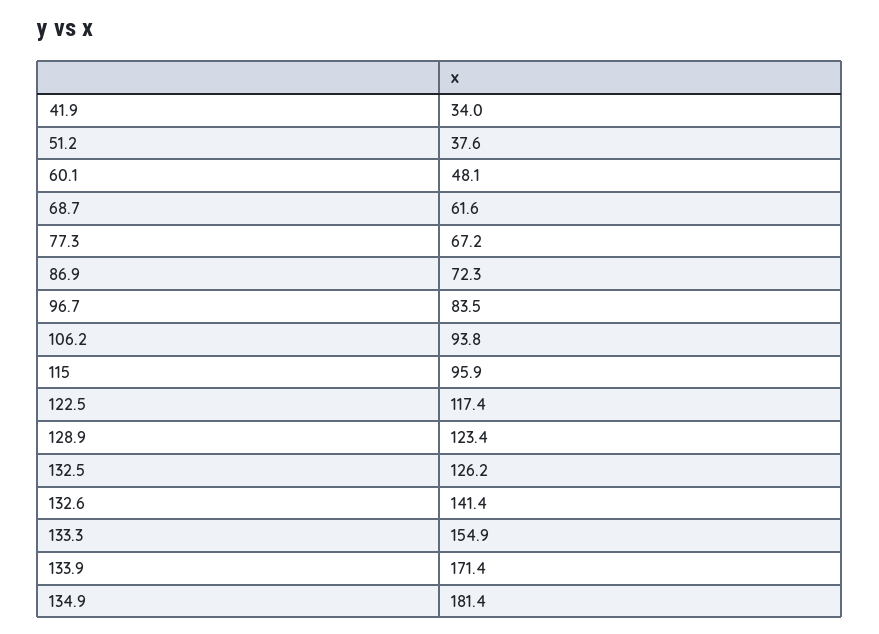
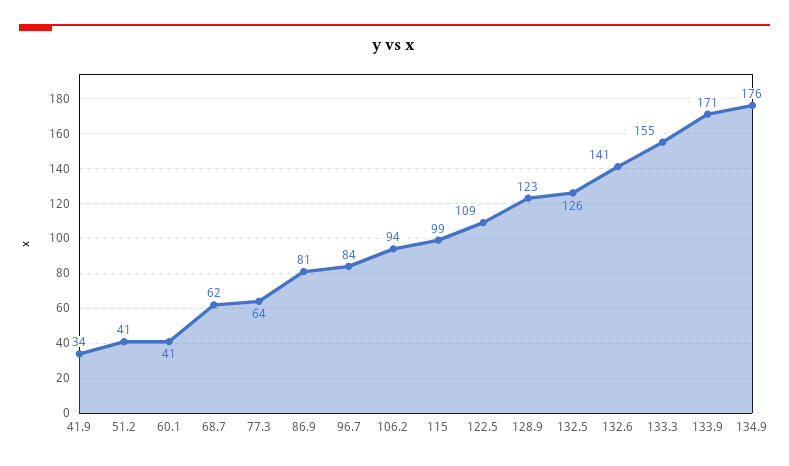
51.2: 37.6 -> 41
60.1: 48.1 -> 41
77.3: 67.2 -> 64
86.9: 72.3 -> 81
115: 95.9 -> 99
122.5: 117.4 -> 109
134.9: 181.4 -> 176

